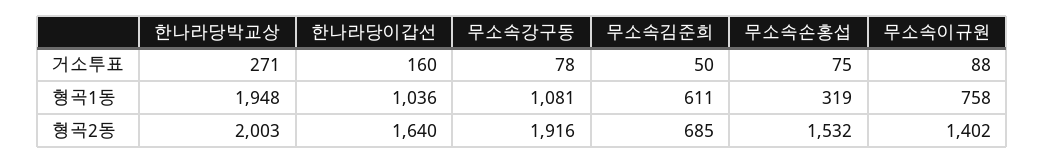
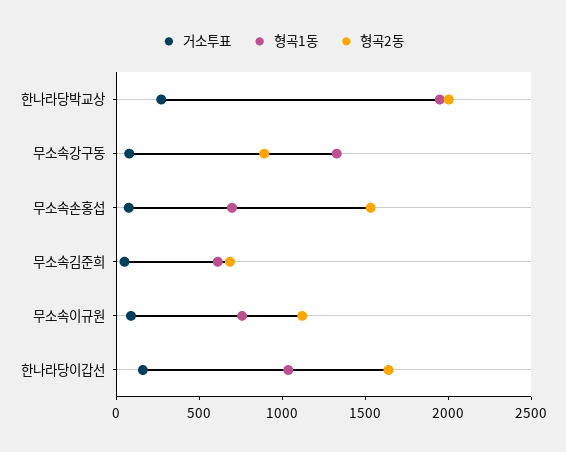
형곡1동, 무소속강구동: 1081 -> 1300
형곡1동, 무소속손홍섭: 319 -> 700
형곡2동, 무소속강구동: 1916 -> 900
형곡2동, 무소속이규원: 1402 -> 1100

